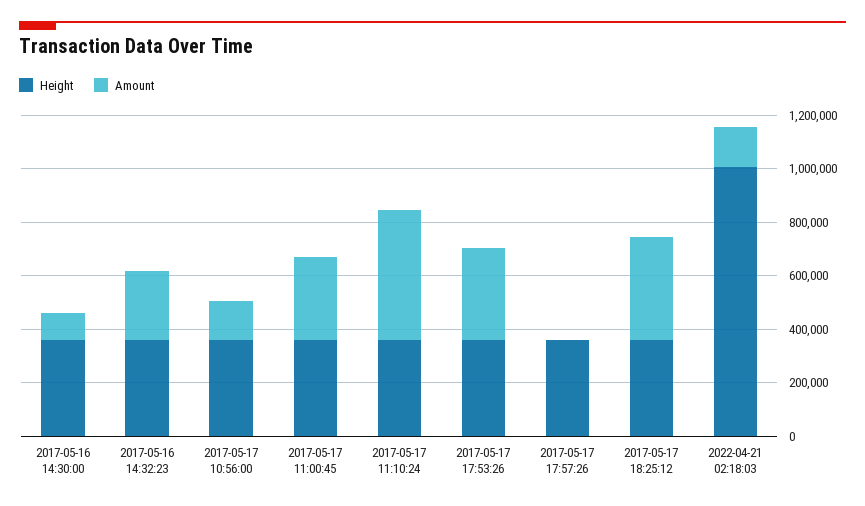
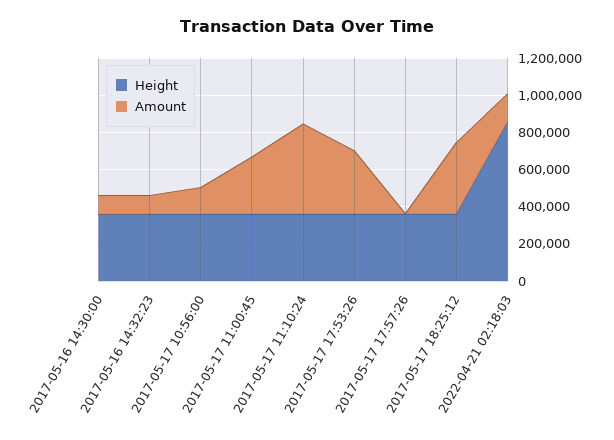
Amount, 2017-05-16 14:32:23: 250000 -> 100000
Height, 2022-04-21 02:18:03: 1000000 -> 850000

